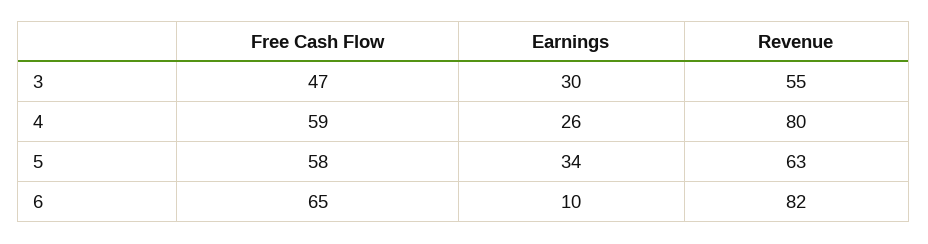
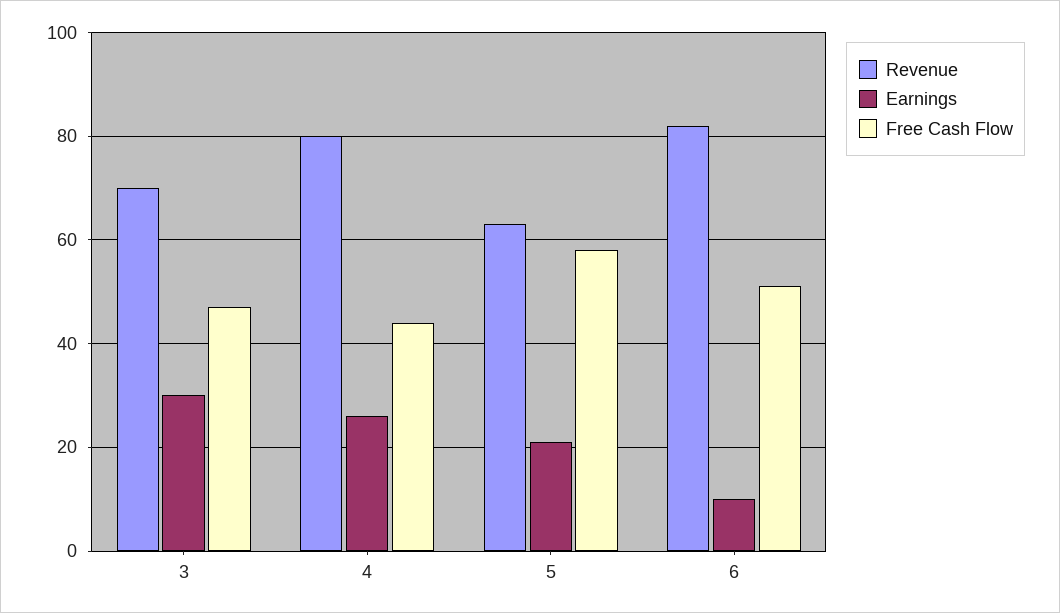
Revenue, 3: 55 -> 70
Free Cash Flow, 4: 59 -> 45
Earnings, 5: 34 -> 20
Free Cash Flow, 6: 65 -> 50

